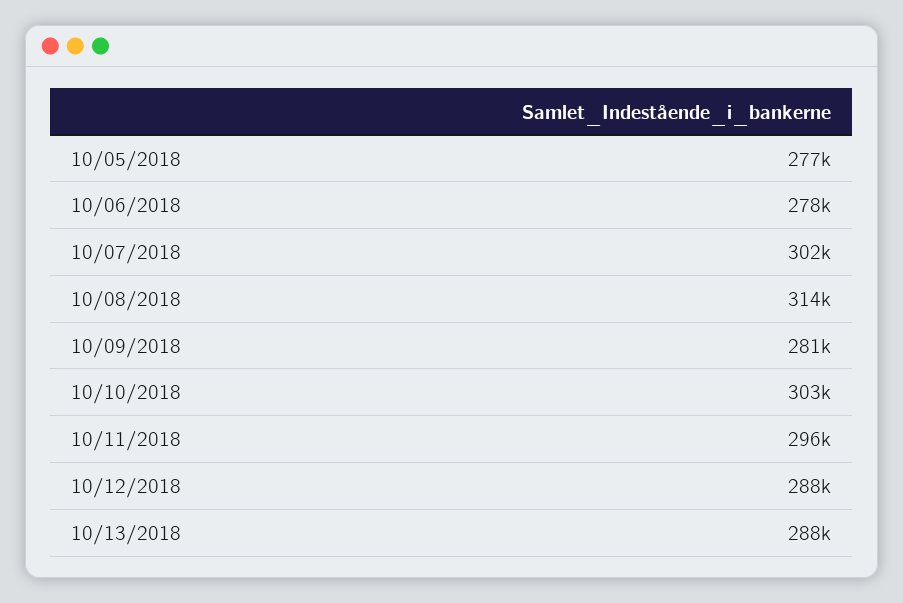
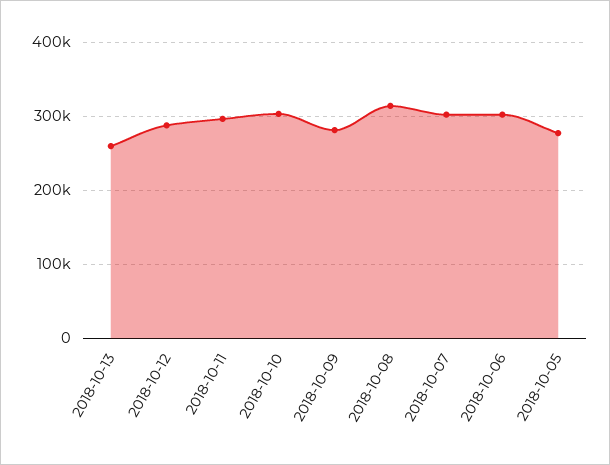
10/06/2018: 278000 -> 300000
10/13/2018: 288000 -> 260000

